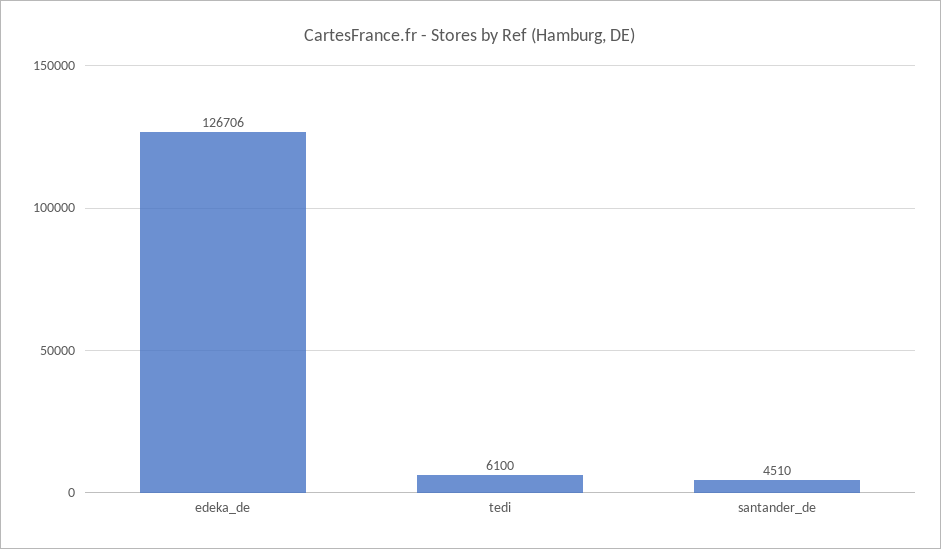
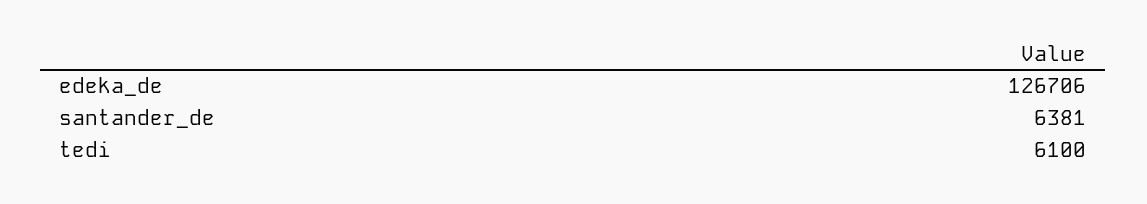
santander_de: 4510 -> 6381

